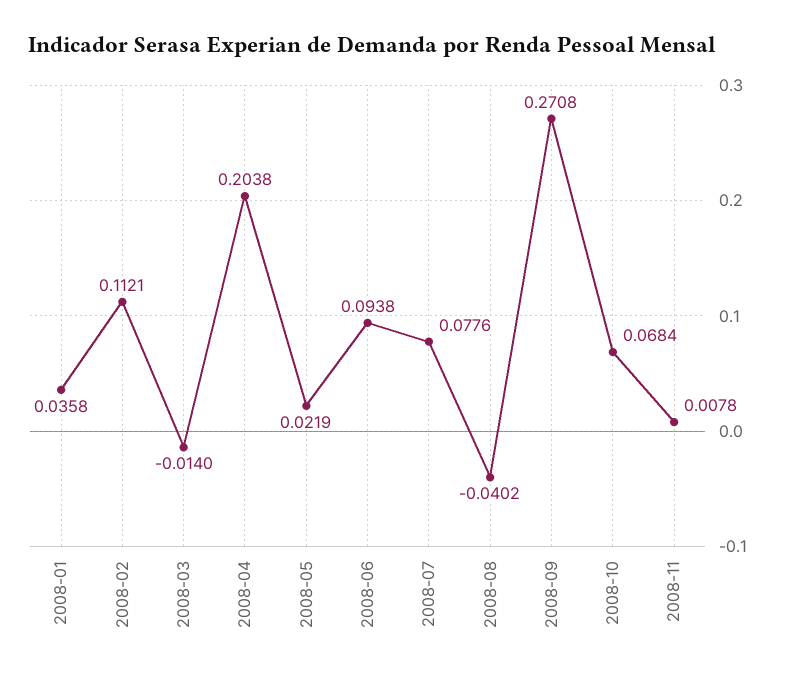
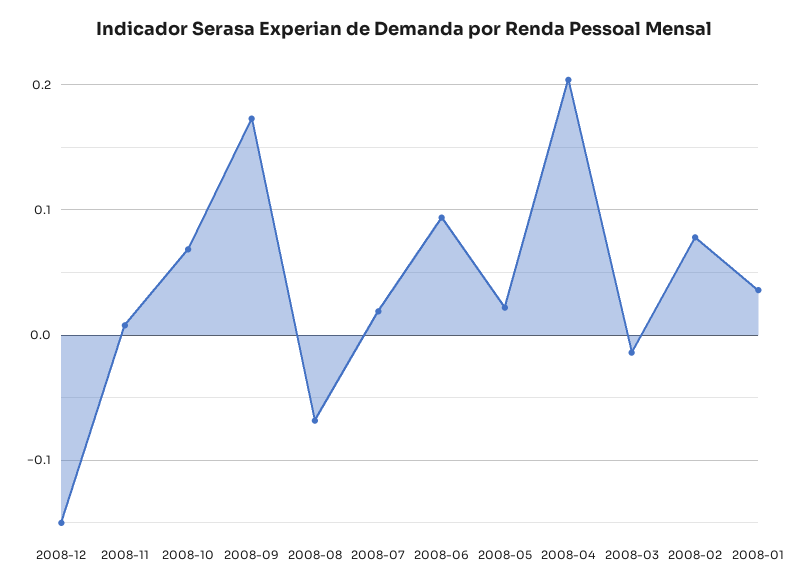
2008-02: 0.1121 -> 0.08
2008-07: 0.0776 -> 0.02
2008-08: -0.0402 -> -0.07
2008-09: 0.2708 -> 0.17
2008-12: none -> -0.15

